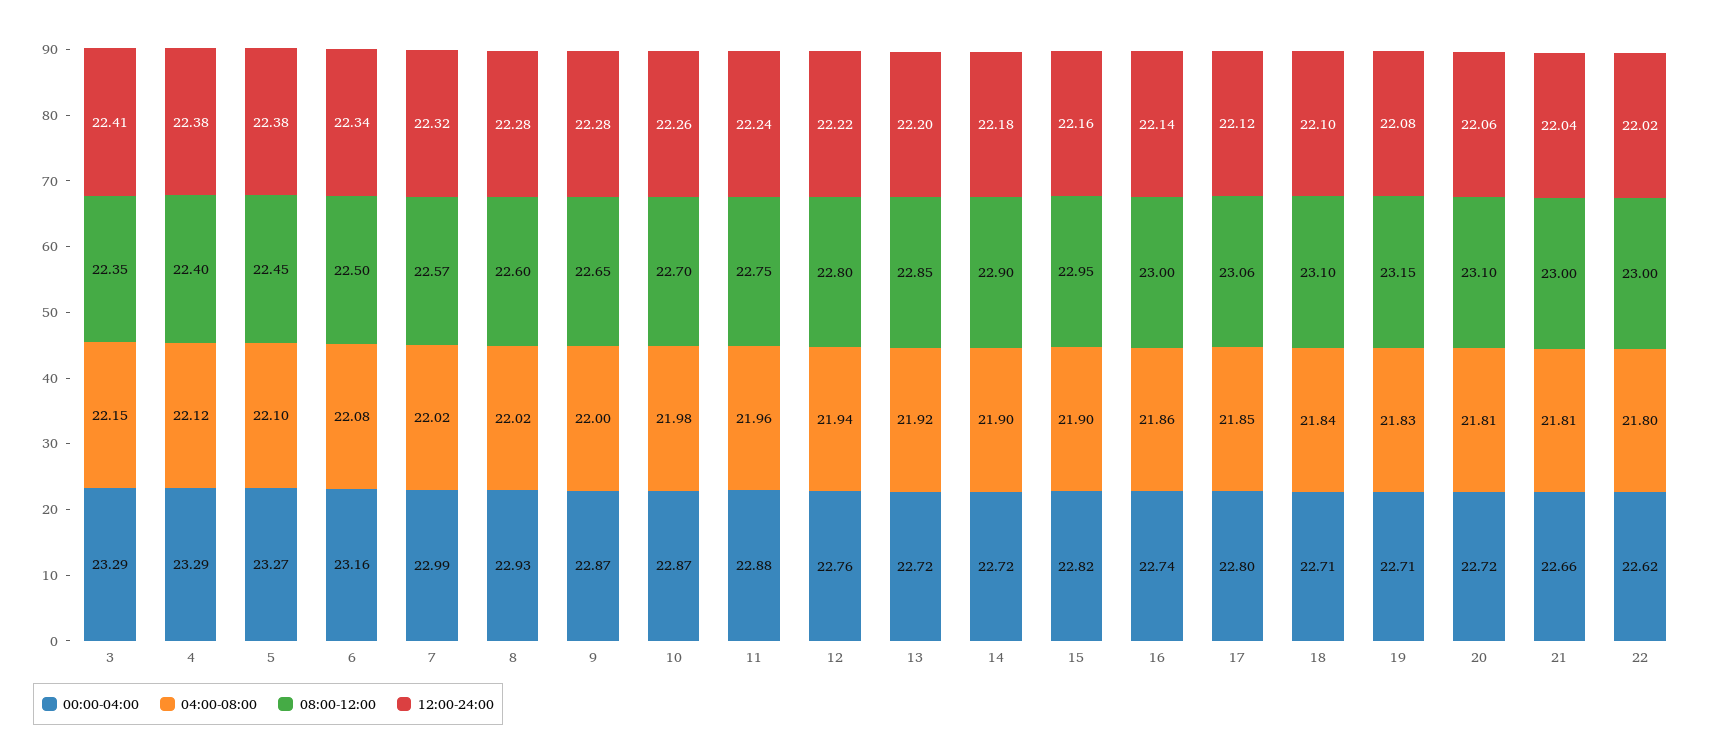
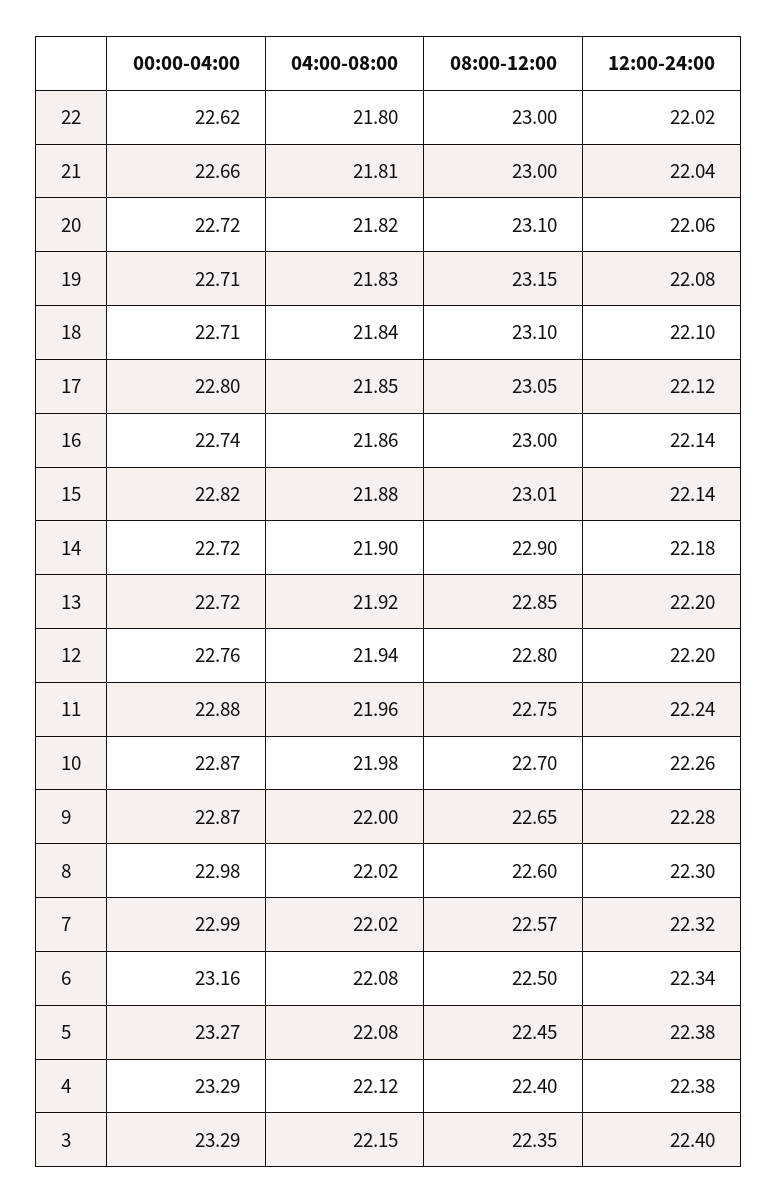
12:00-24:00, 3: 22.41 -> 22.4
04:00-08:00, 5: 22.1 -> 22.08
00:00-04:00, 8: 22.93 -> 22.98
12:00-24:00, 8: 22.28 -> 22.3
12:00-24:00, 12: 22.22 -> 22.2
04:00-08:00, 15: 21.9 -> 21.88
08:00-12:00, 15: 22.95 -> 23.01
12:00-24:00, 15: 22.16 -> 22.14
08:00-12:00, 17: 23.06 -> 23.05
04:00-08:00, 20: 21.81 -> 21.82

